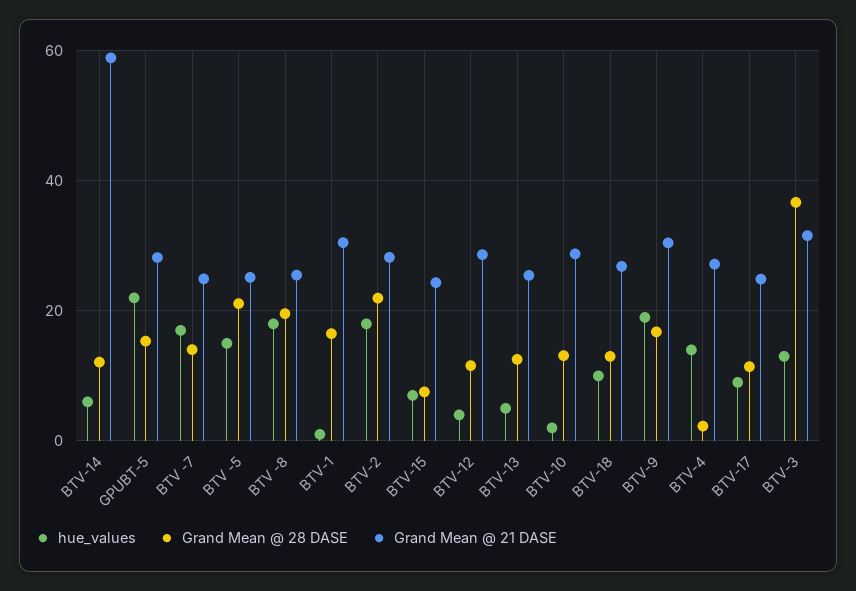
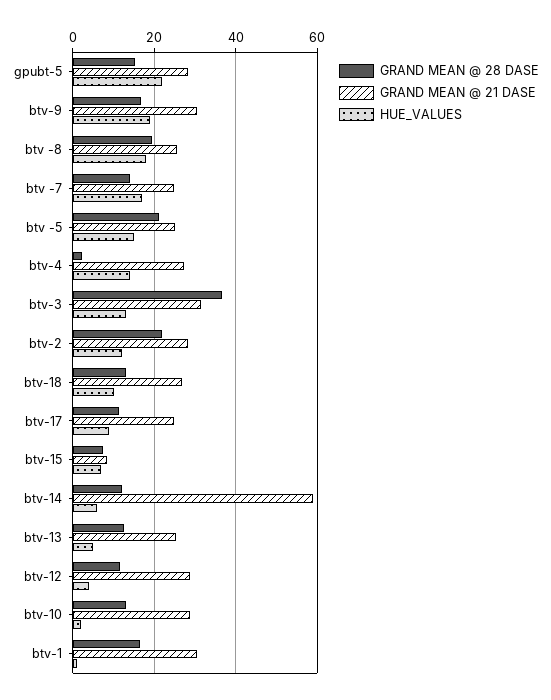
hue_values, BTV-2: 18 -> 12
Grand Mean @ 21 DASE, BTV-15: 24 -> 8

